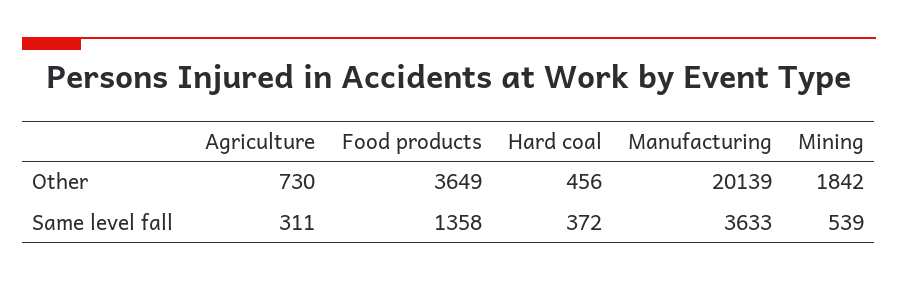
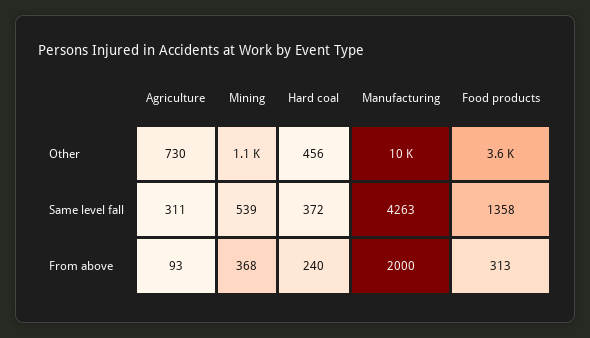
Manufacturing, Other: 20139 -> 10000
Mining, Other: 1842 -> 1100
Manufacturing, Same level fall: 3633 -> 4263
Agriculture, From above: none -> 93
Mining, From above: none -> 368
Hard coal, From above: none -> 240
Manufacturing, From above: none -> 2000
Food products, From above: none -> 313

